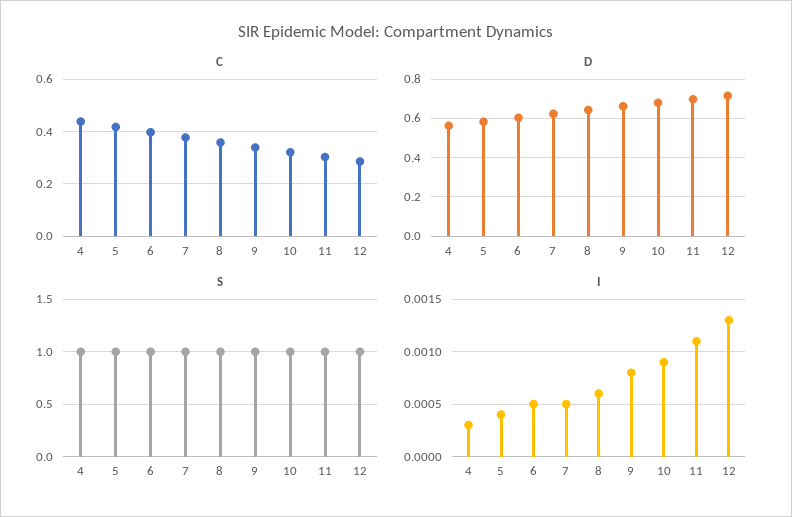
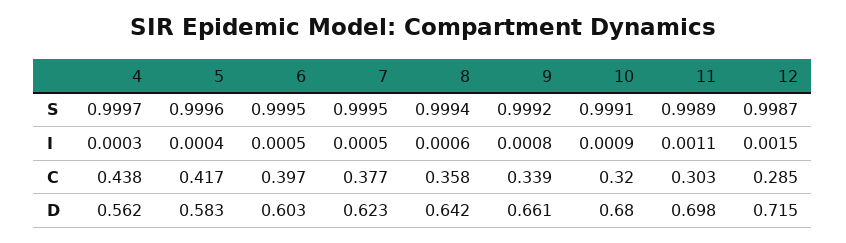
I, 12: 0.0013 -> 0.0015

